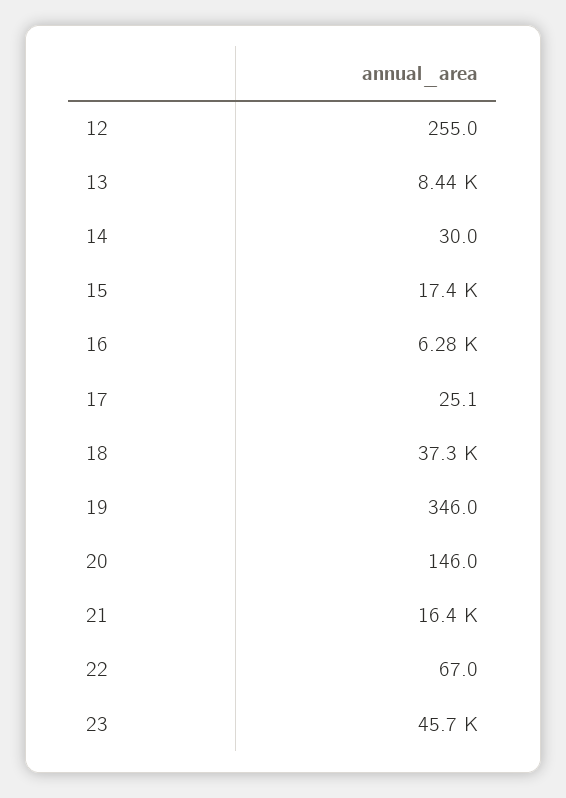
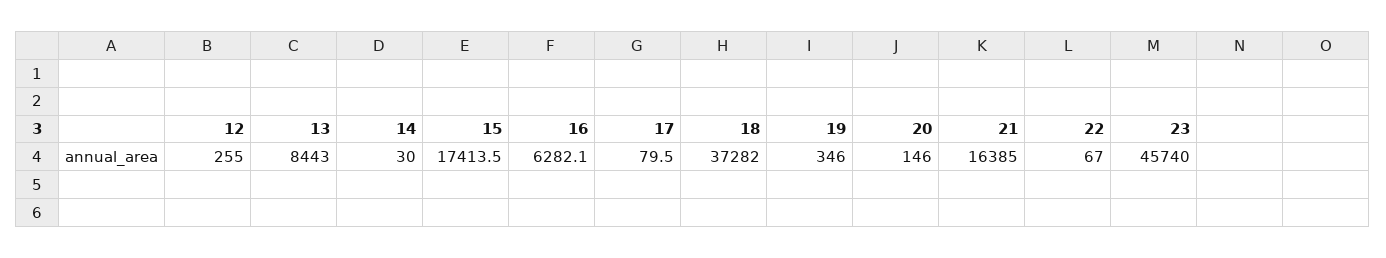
17: 25.1 -> 79.5

